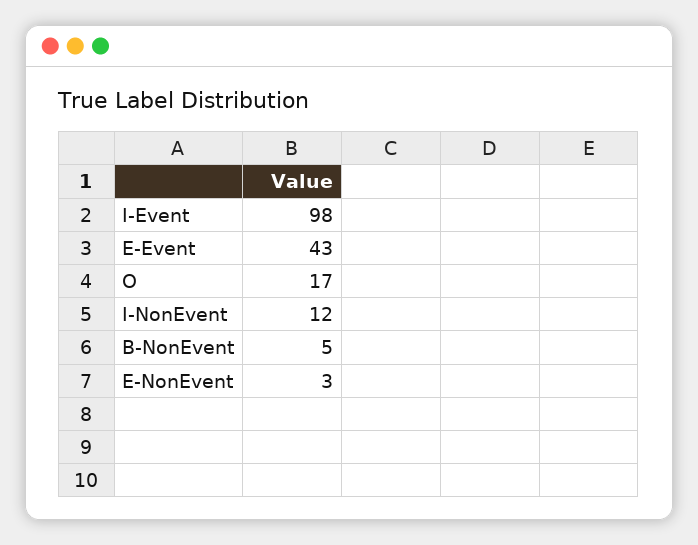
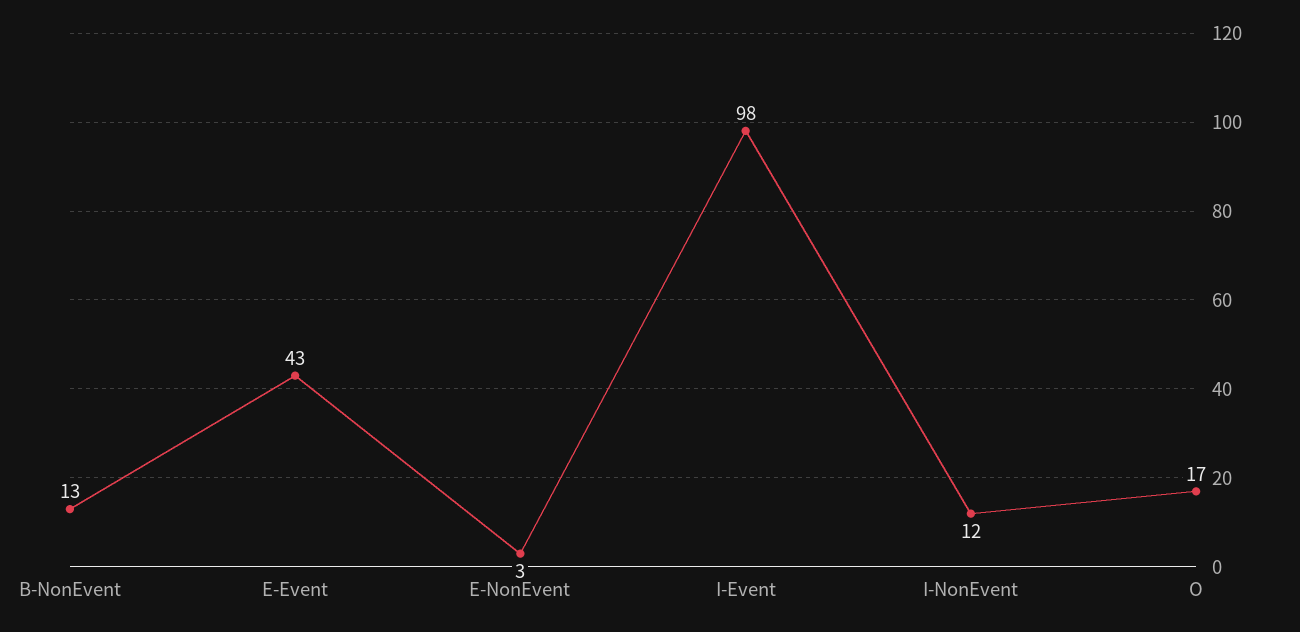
B-NonEvent: 5 -> 13

